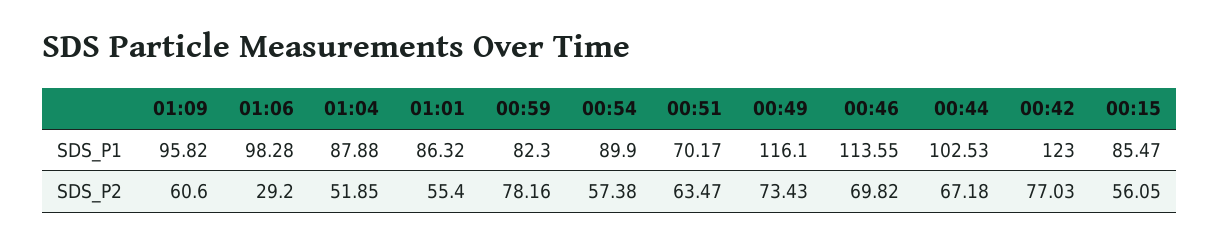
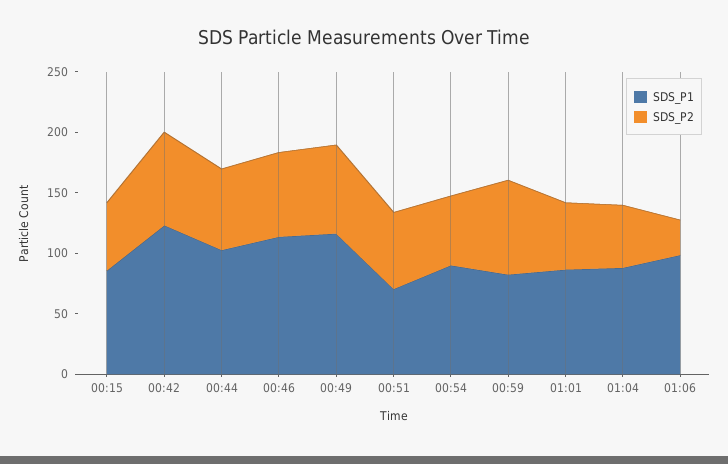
SDS_P1, 01:09: 95.82 -> none
SDS_P2, 01:09: 60.6 -> none

